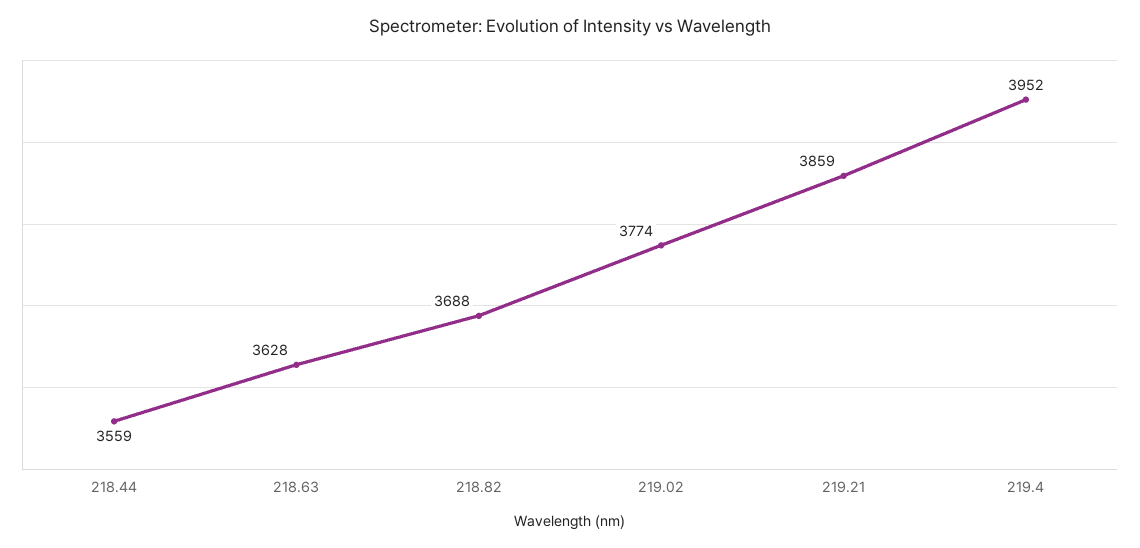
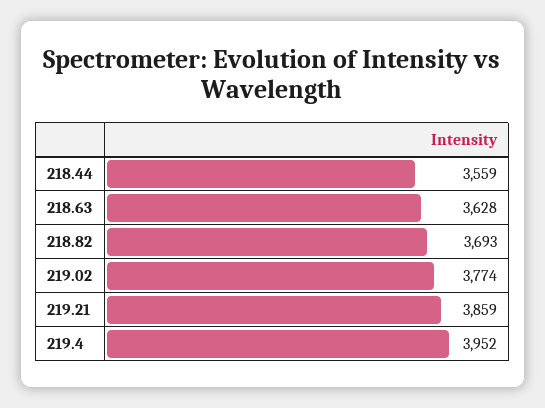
218.82: 3688 -> 3693

